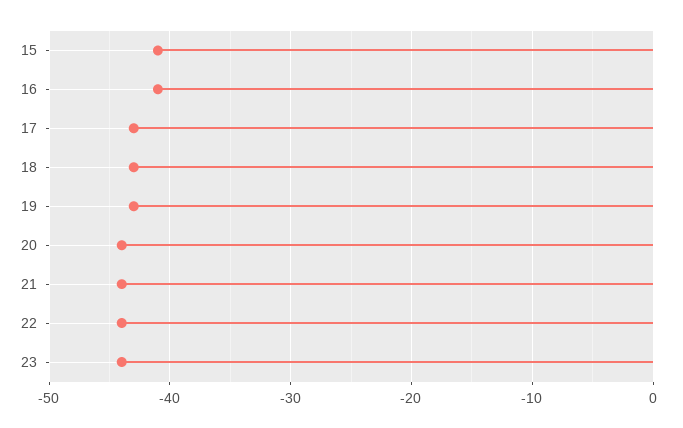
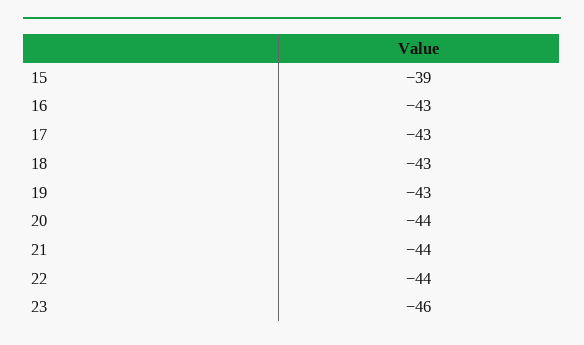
15: -41 -> -39
16: -41 -> -43
23: -44 -> -46

